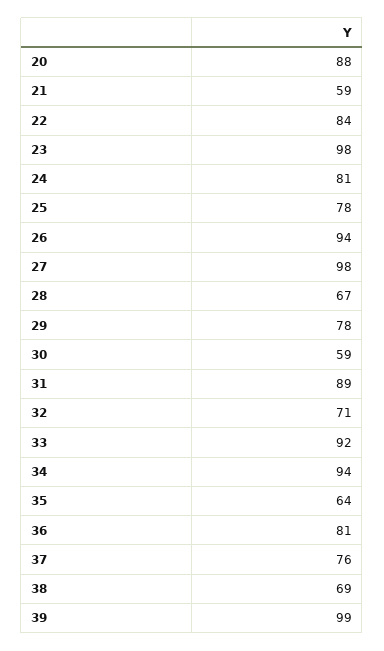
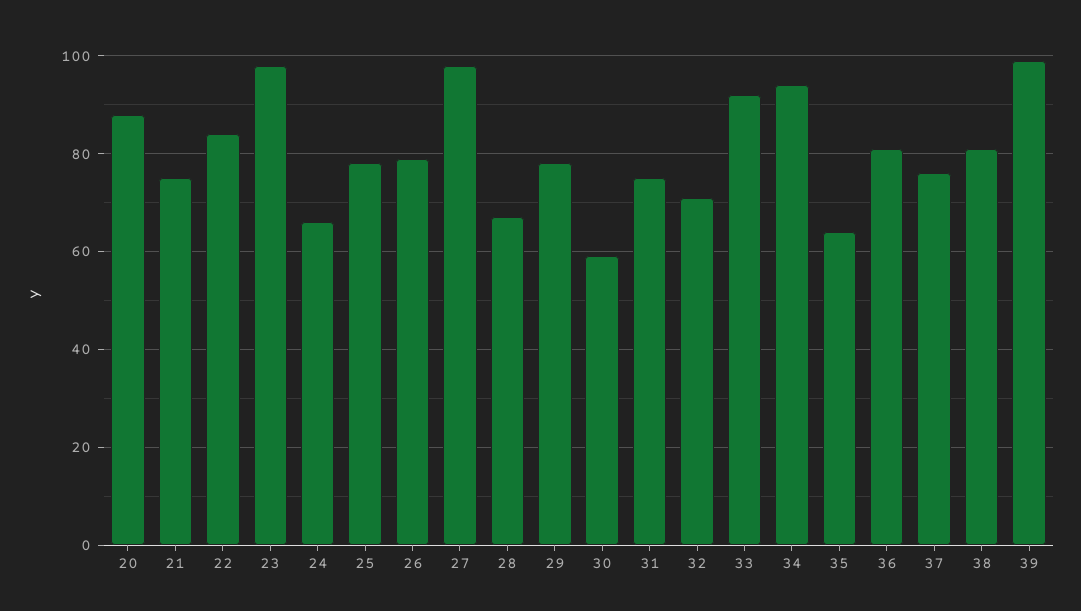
21: 59 -> 75
24: 81 -> 65
26: 94 -> 80
31: 89 -> 75
38: 69 -> 80

